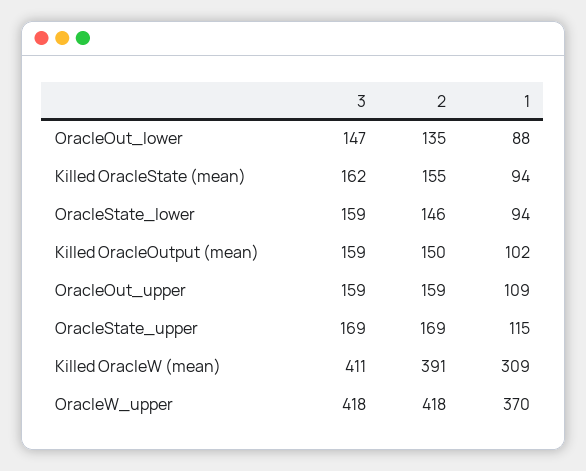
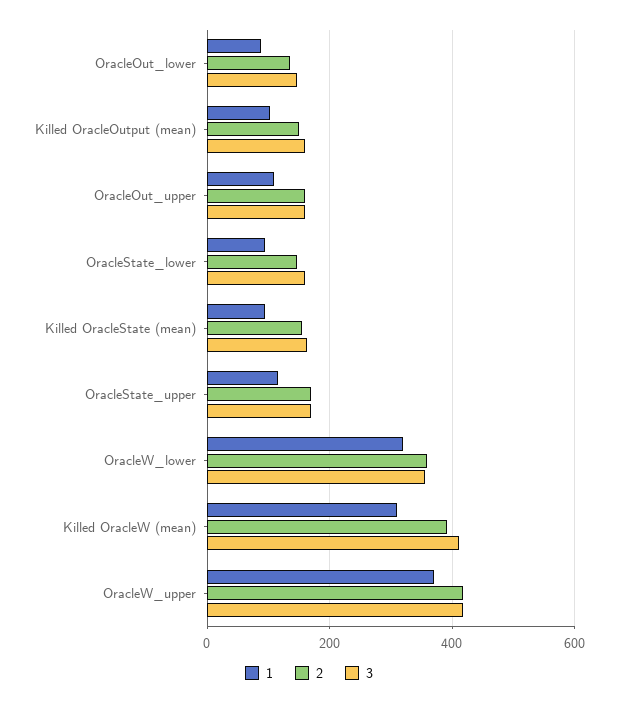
1, OracleW_lower: none -> 320
2, OracleW_lower: none -> 360
3, OracleW_lower: none -> 360

